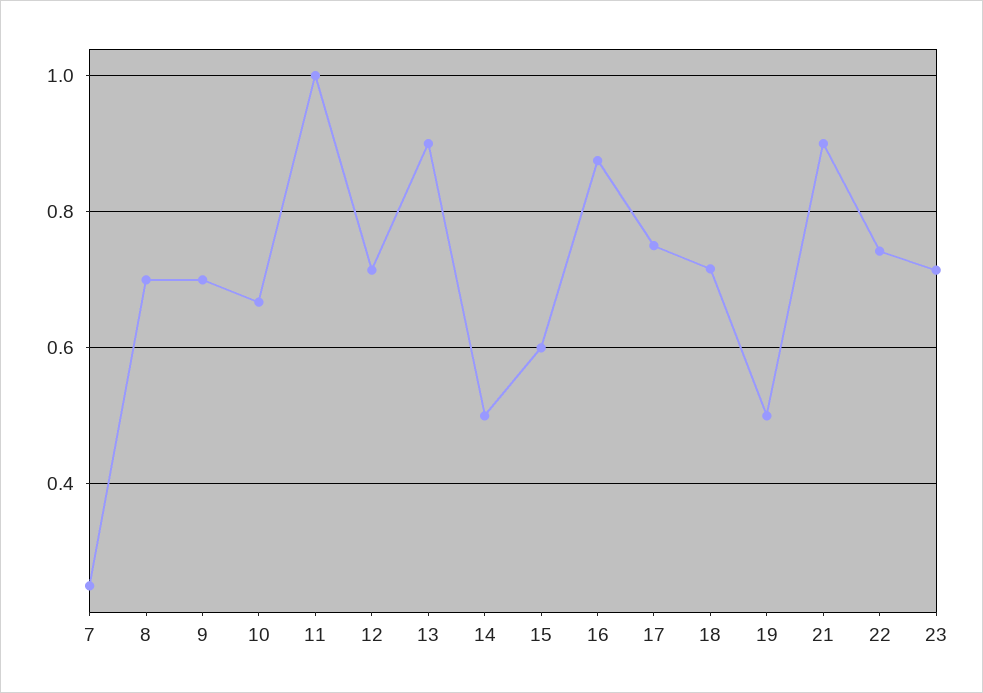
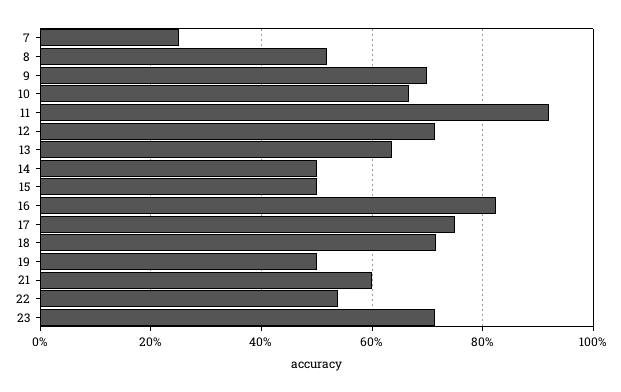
8: 0.7 -> 0.52
11: 1 -> 0.92
13: 0.9 -> 0.64
15: 0.6 -> 0.5
16: 0.88 -> 0.82
21: 0.9 -> 0.6
22: 0.74 -> 0.54

